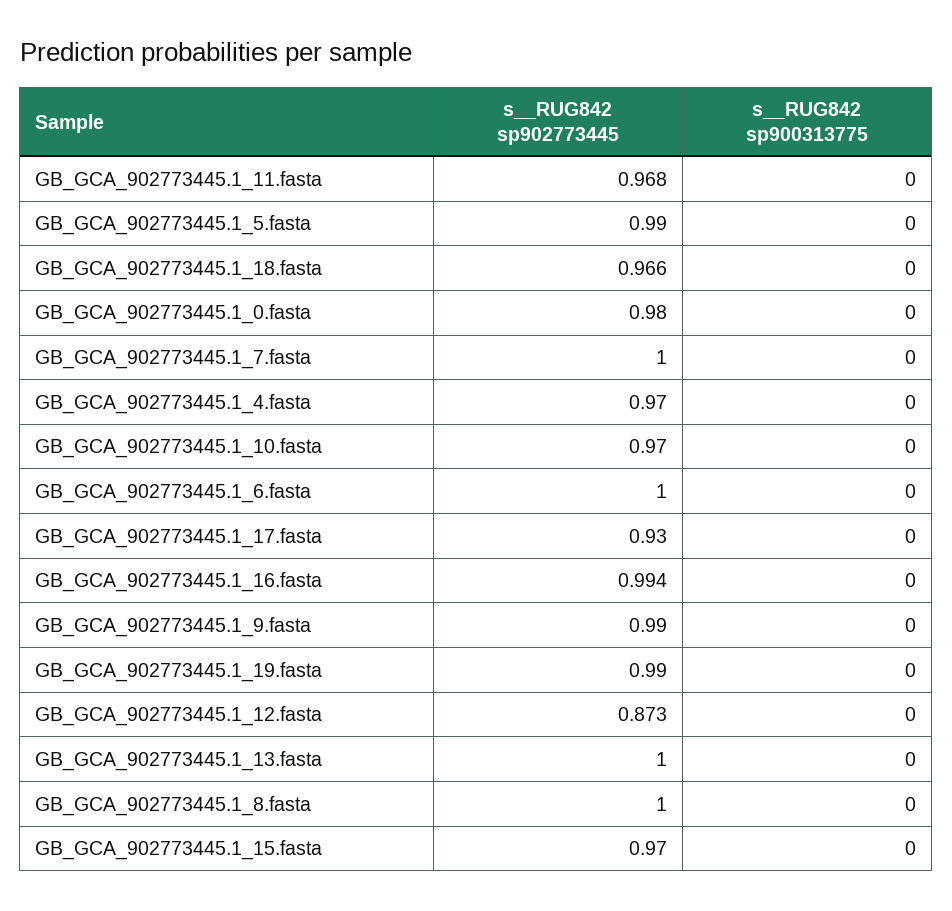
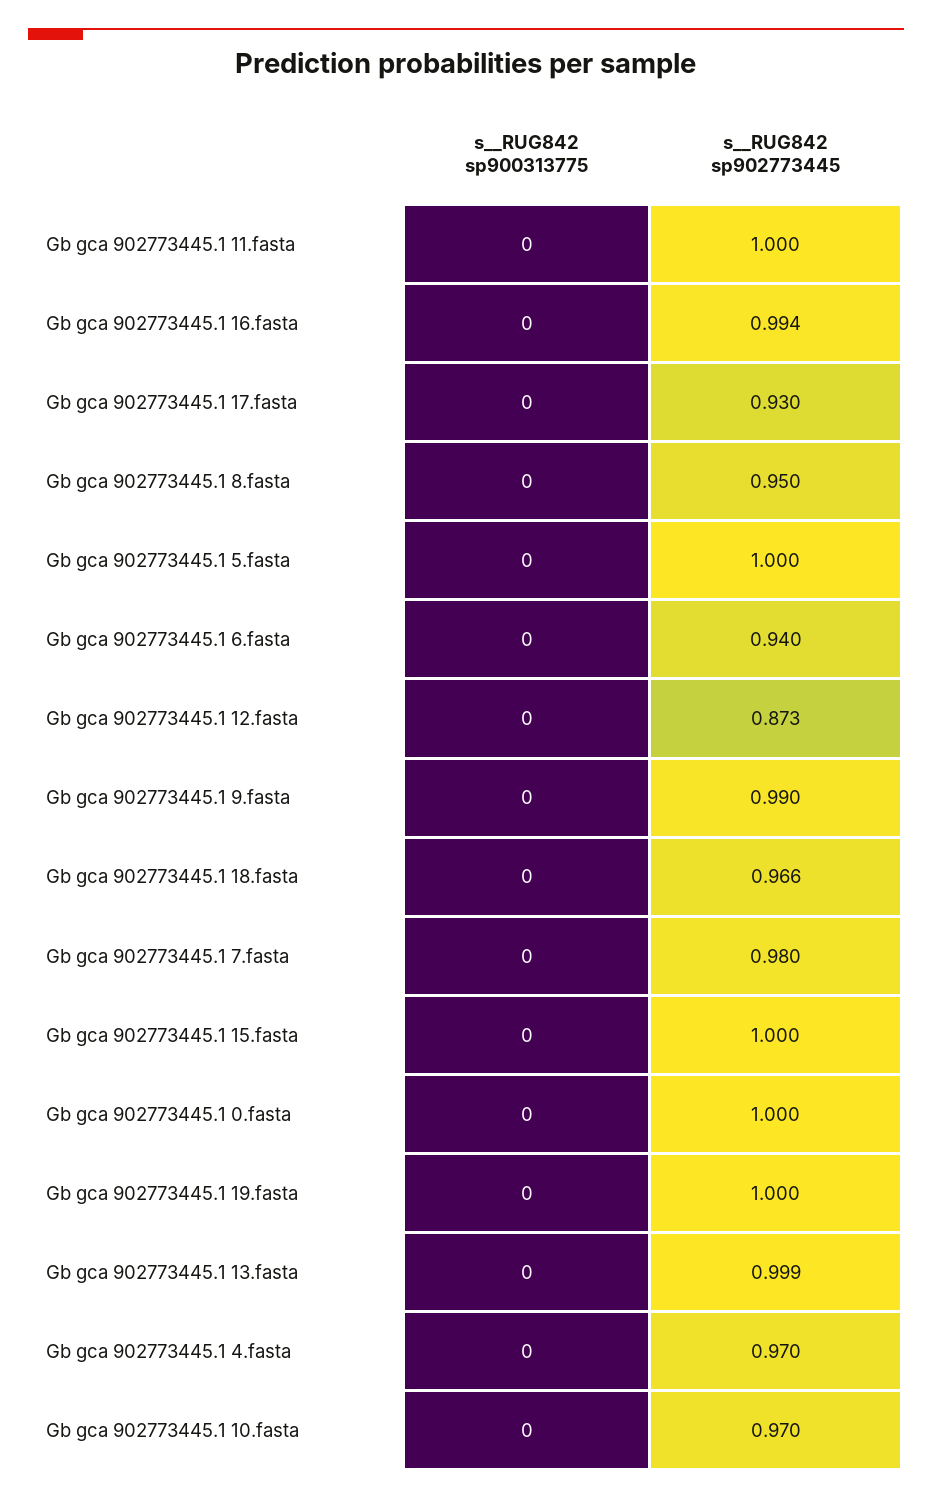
s__RUG842 sp902773445, GB_GCA_902773445.1_11.fasta: 0.968 -> 1
s__RUG842 sp902773445, GB_GCA_902773445.1_5.fasta: 0.99 -> 1
s__RUG842 sp902773445, GB_GCA_902773445.1_0.fasta: 0.98 -> 1
s__RUG842 sp902773445, GB_GCA_902773445.1_7.fasta: 1 -> 0.98
s__RUG842 sp902773445, GB_GCA_902773445.1_6.fasta: 1 -> 0.94
s__RUG842 sp902773445, GB_GCA_902773445.1_19.fasta: 0.99 -> 1
s__RUG842 sp902773445, GB_GCA_902773445.1_13.fasta: 1 -> 0.999
s__RUG842 sp902773445, GB_GCA_902773445.1_8.fasta: 1 -> 0.95
s__RUG842 sp902773445, GB_GCA_902773445.1_15.fasta: 0.97 -> 1

